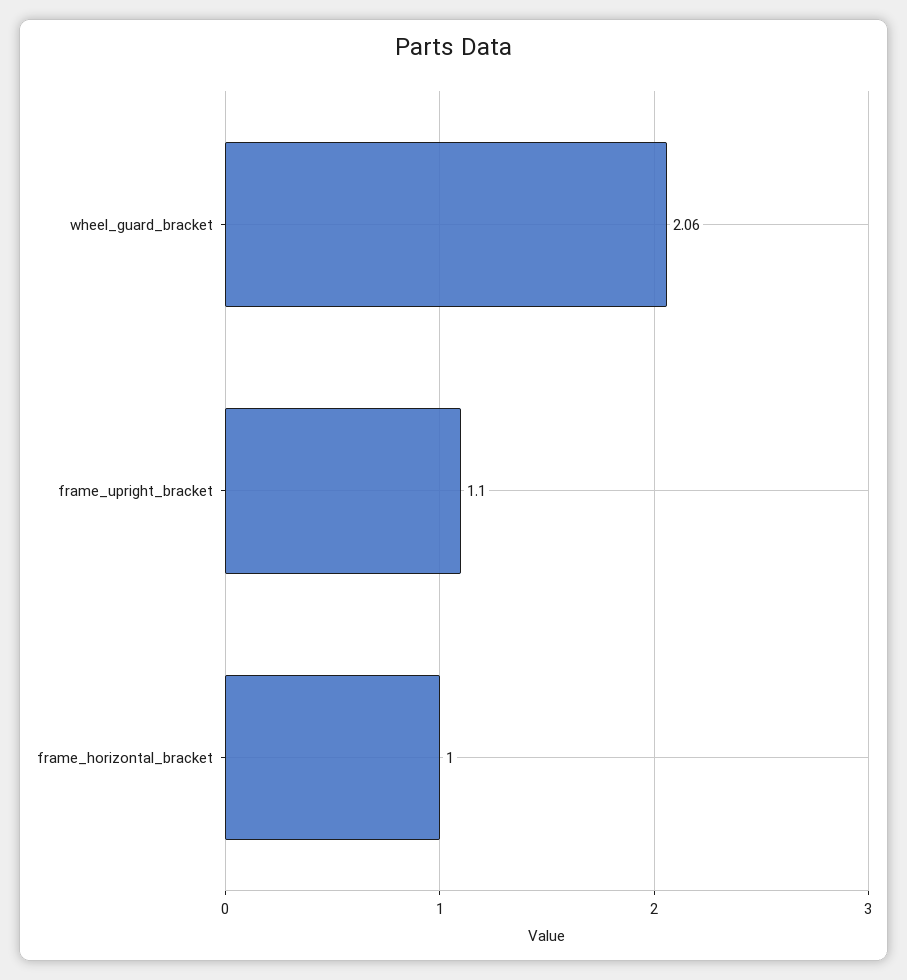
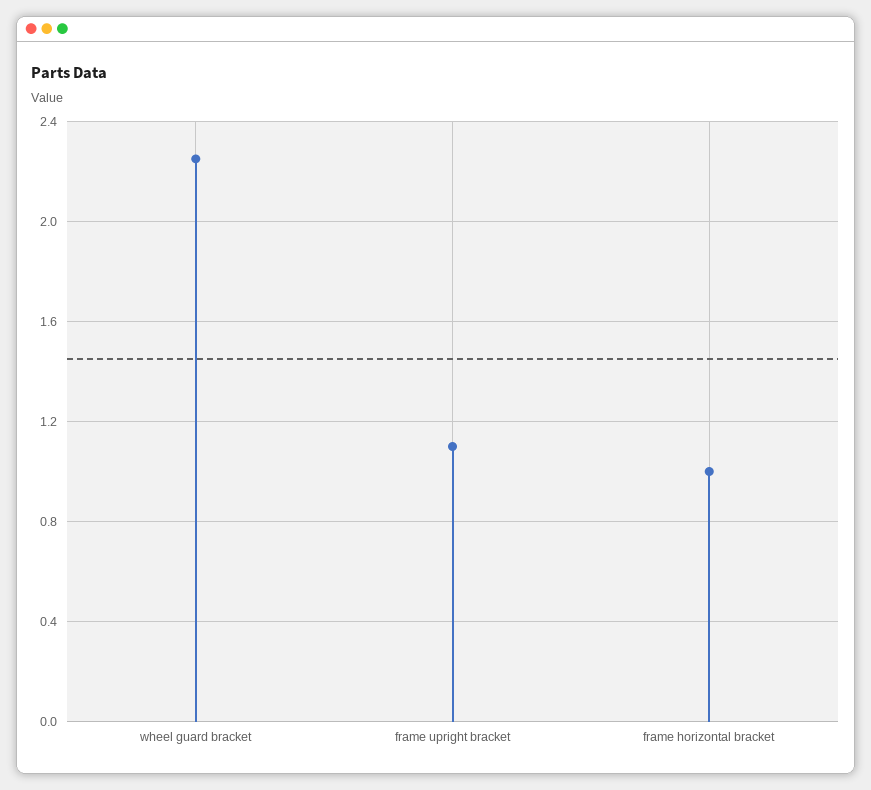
wheel_guard_bracket: 2.06 -> 2.25

